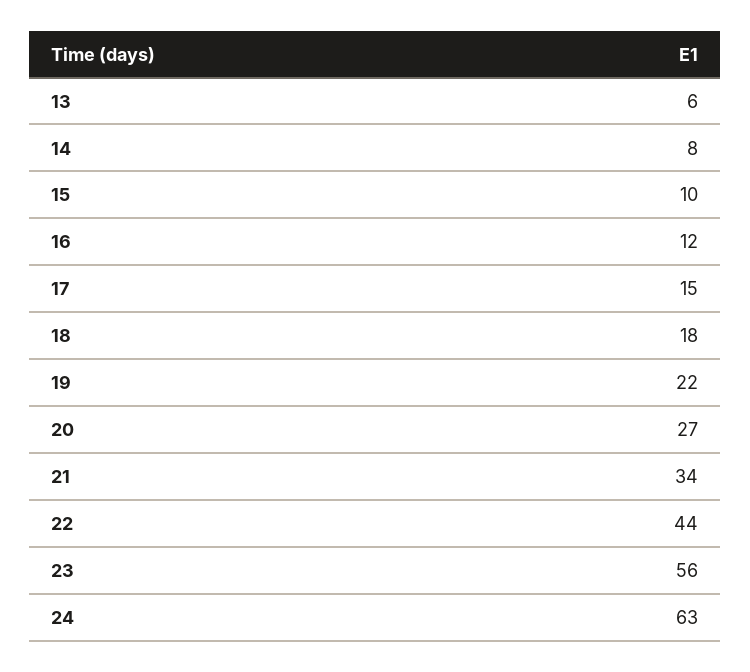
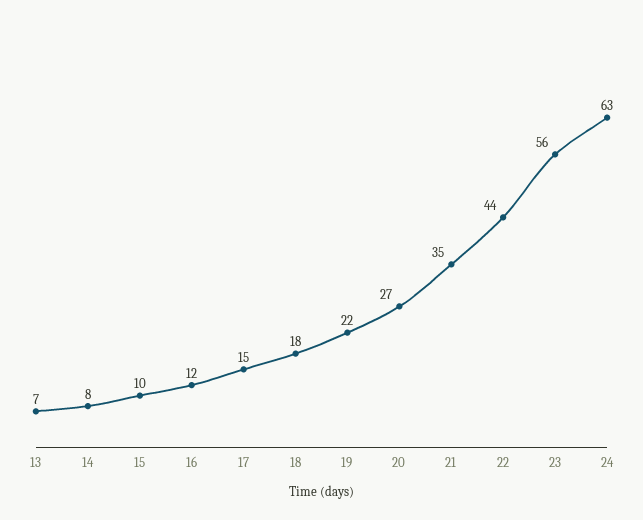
13: 6 -> 7
21: 34 -> 35

